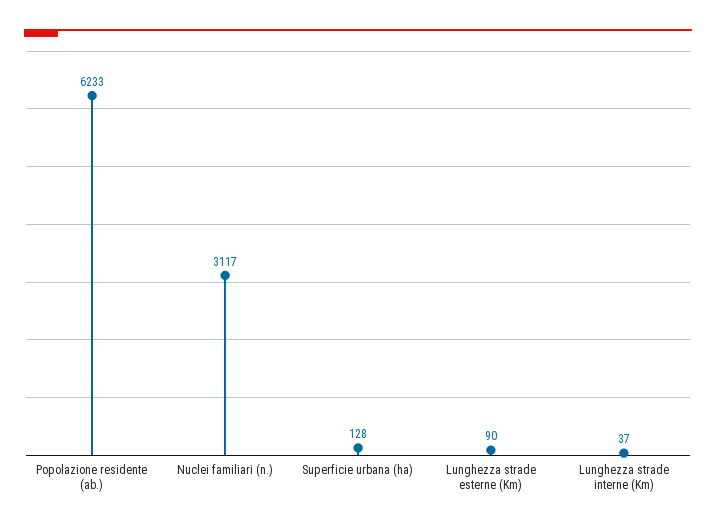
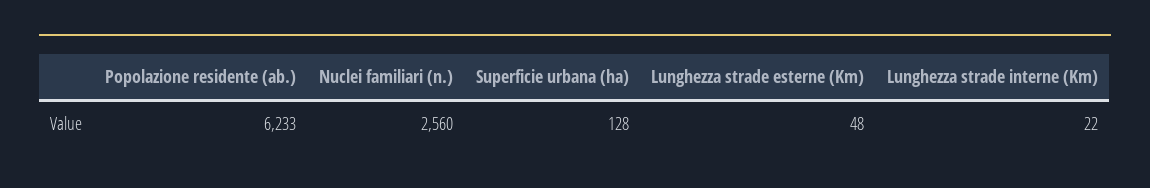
Nuclei familiari (n.): 3117 -> 2560
Lunghezza strade esterne (Km): 90 -> 48
Lunghezza strade interne (Km): 37 -> 22

